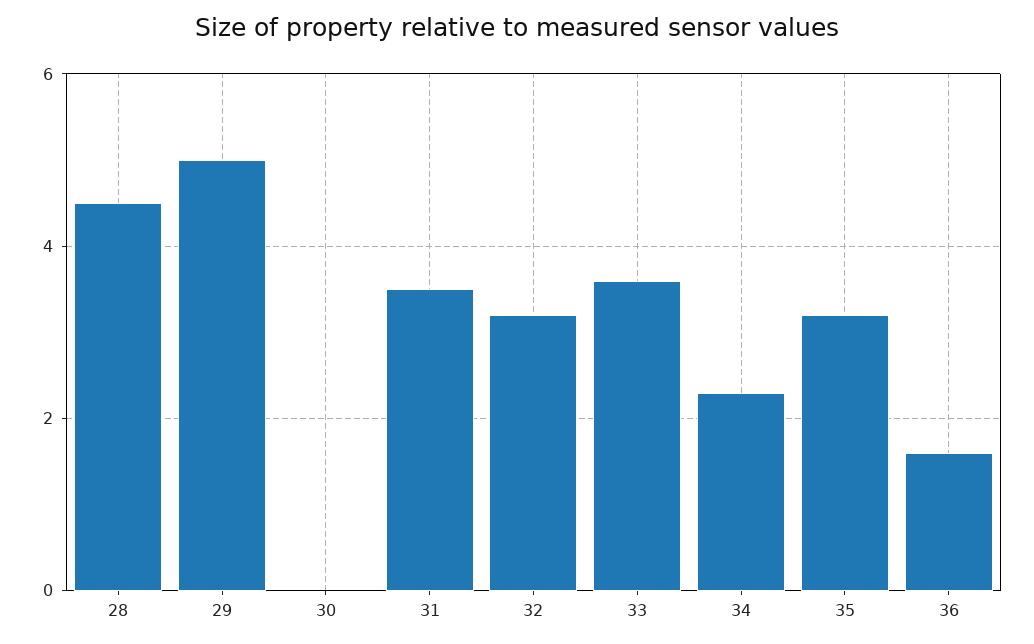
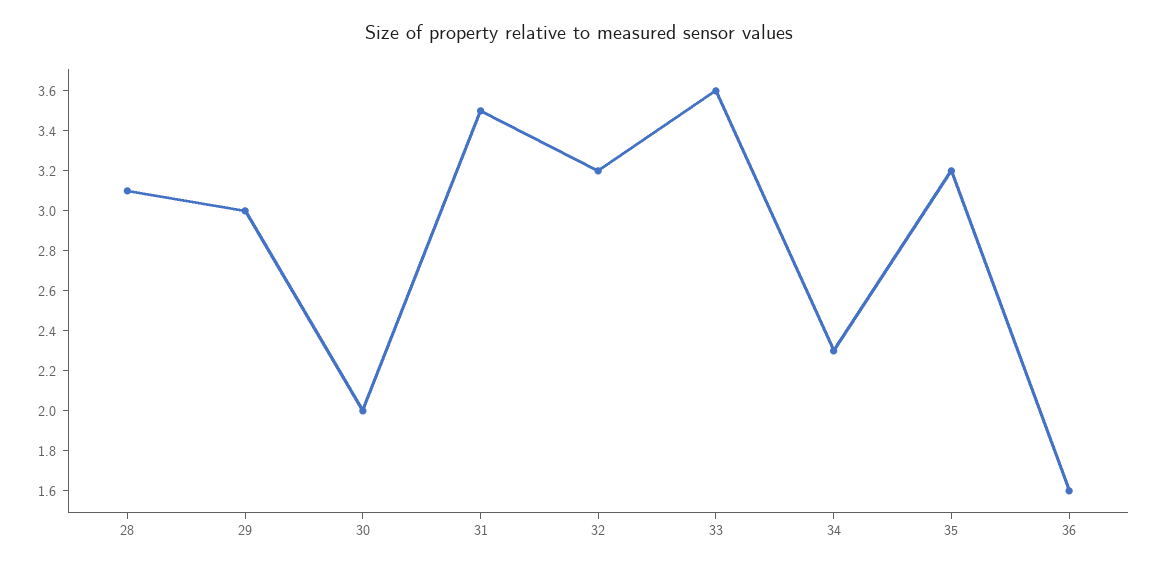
28: 4.5 -> 3.1
29: 5 -> 3
30: 0 -> 2

